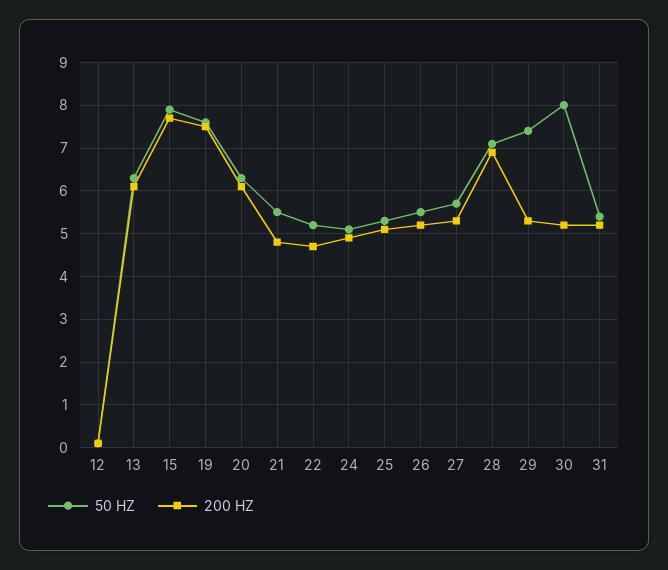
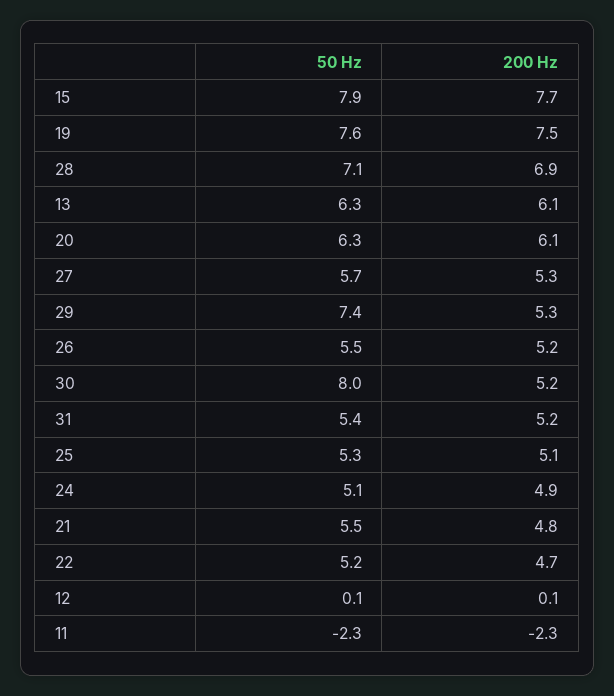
50 HZ, 11: none -> -2.3
200 HZ, 11: none -> -2.3

